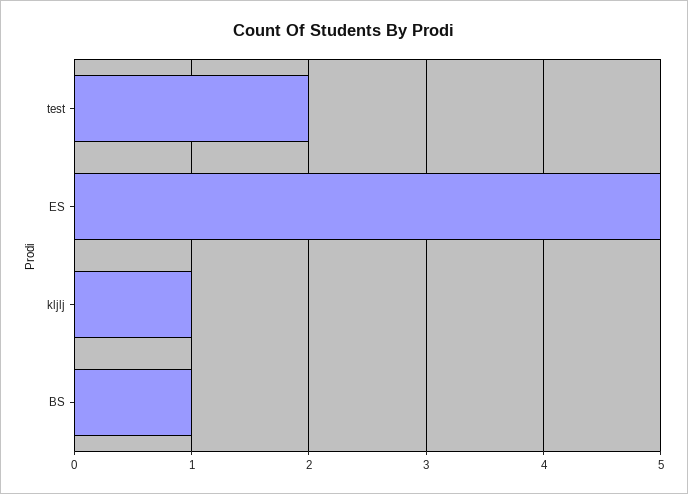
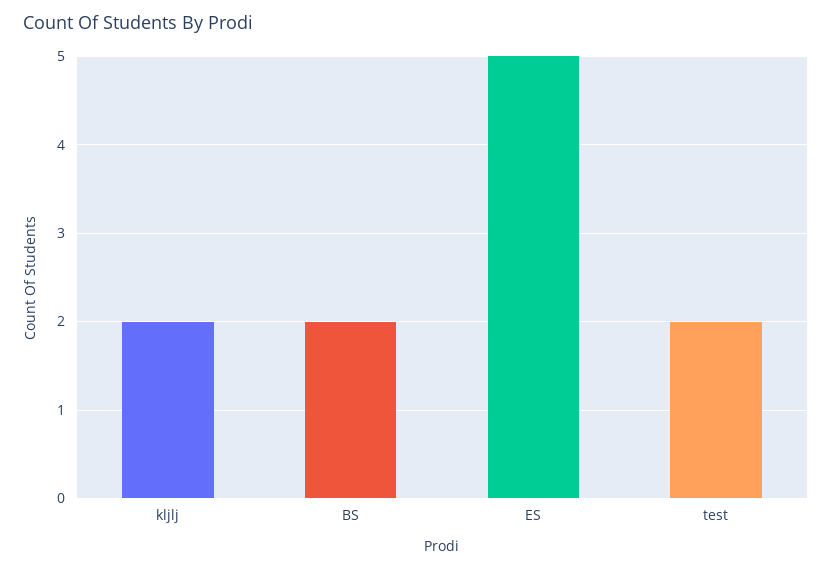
kljlj: 1 -> 2
BS: 1 -> 2

